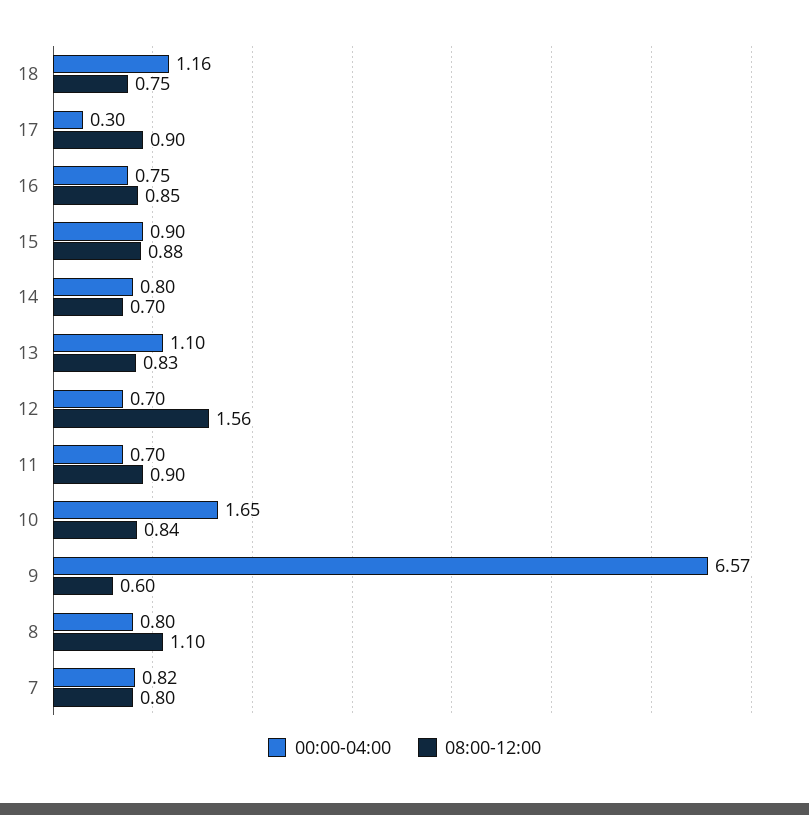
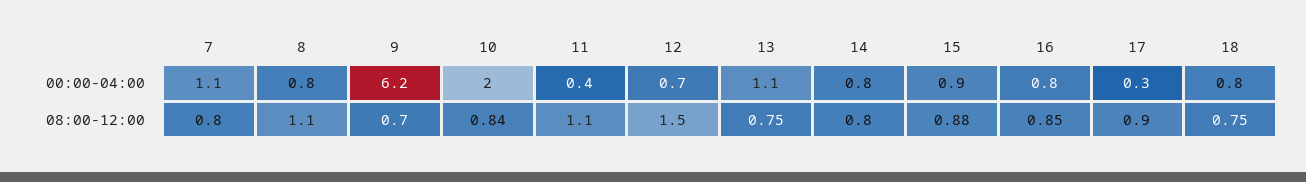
00:00-04:00, 18: 1.16 -> 0.8
08:00-12:00, 14: 0.7 -> 0.8
08:00-12:00, 13: 0.83 -> 0.75
08:00-12:00, 12: 1.56 -> 1.5
00:00-04:00, 11: 0.7 -> 0.4
08:00-12:00, 11: 0.9 -> 1.1
00:00-04:00, 10: 1.65 -> 2
00:00-04:00, 9: 6.57 -> 6.2
08:00-12:00, 9: 0.6 -> 0.7
00:00-04:00, 7: 0.82 -> 1.1

